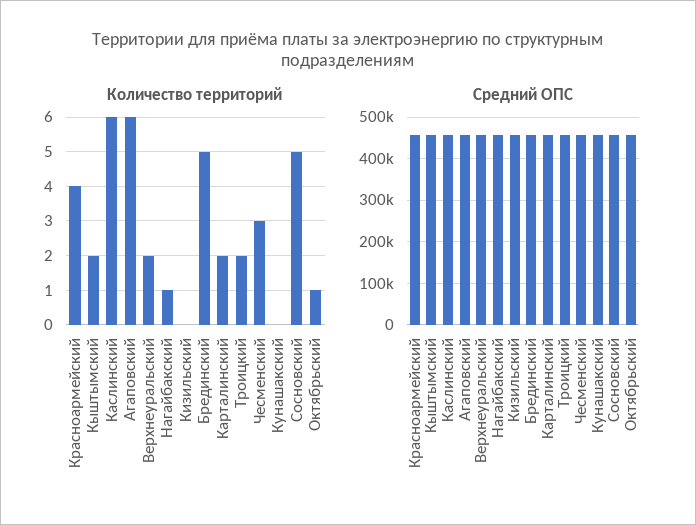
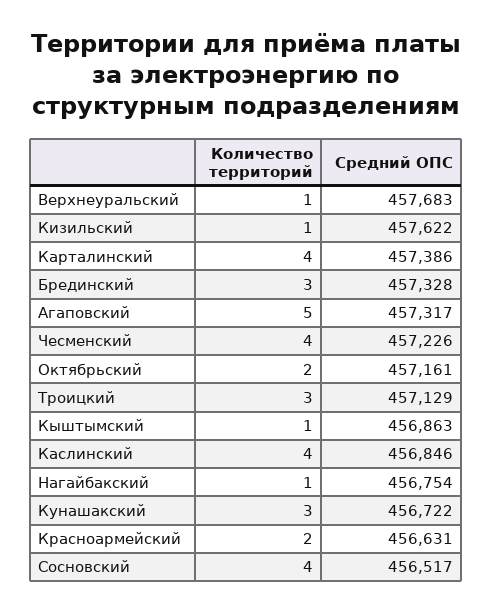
Количество территорий, Красноармейский: 4 -> 2
Количество территорий, Кыштымский: 2 -> 1
Количество территорий, Каслинский: 6 -> 4
Количество территорий, Агаповский: 6 -> 5
Количество территорий, Верхнеуральский: 2 -> 1
Количество территорий, Кизильский: 0 -> 1
Количество территорий, Брединский: 5 -> 3
Количество территорий, Карталинский: 2 -> 4
Количество территорий, Троицкий: 2 -> 3
Количество территорий, Чесменский: 3 -> 4
Количество территорий, Кунашакский: 0 -> 3
Количество территорий, Сосновский: 5 -> 4
Количество территорий, Октябрьский: 1 -> 2

